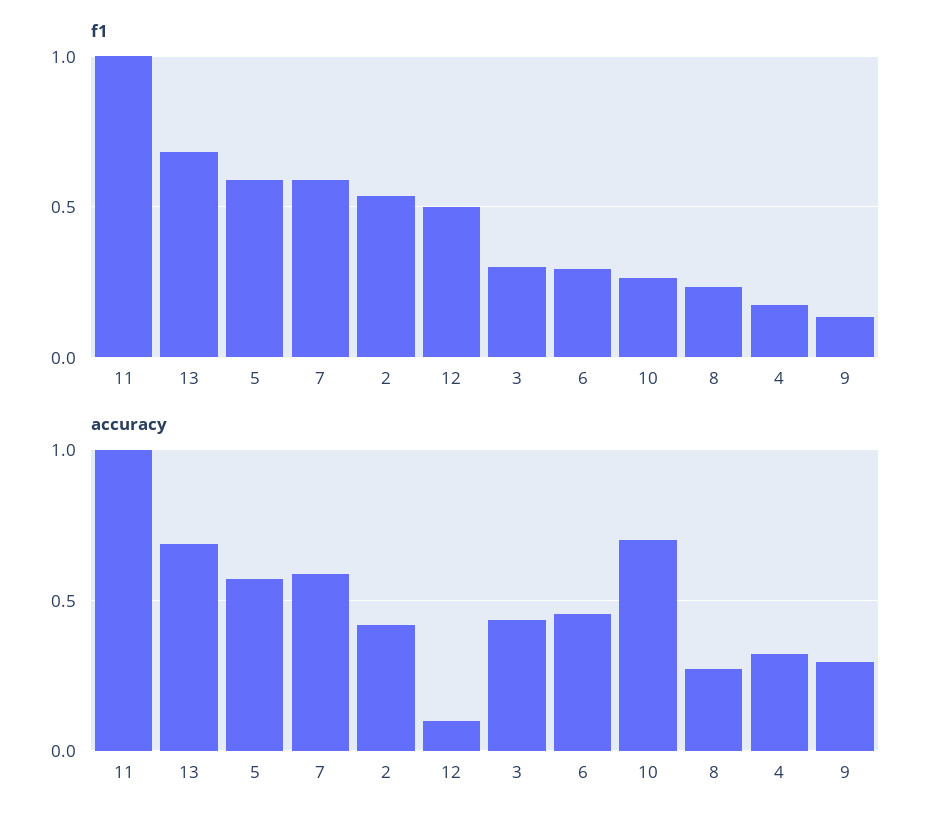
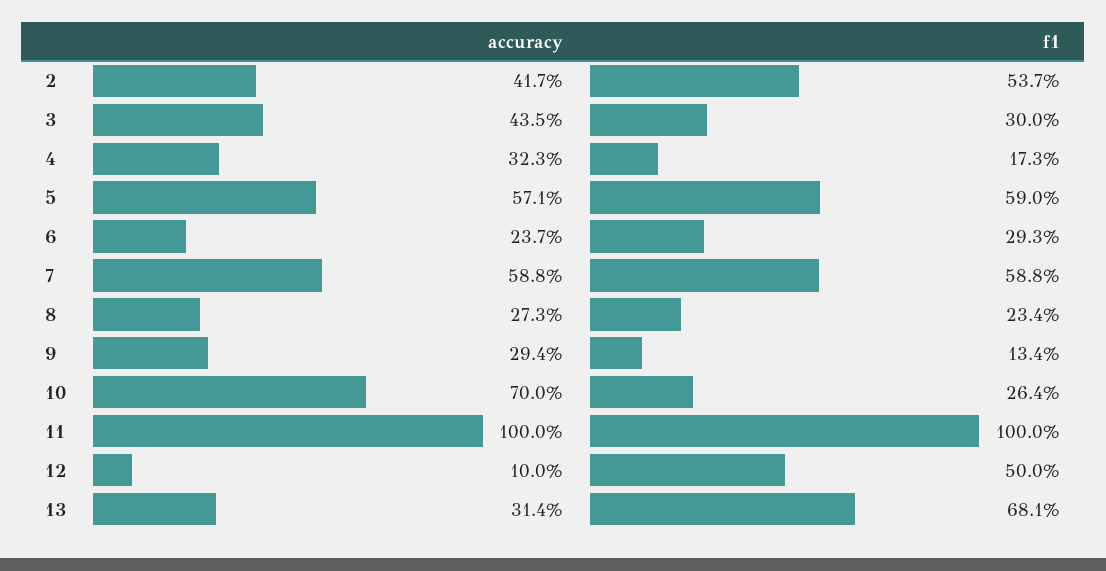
accuracy, 13: 0.7 -> 0.314
accuracy, 6: 0.45 -> 0.237

